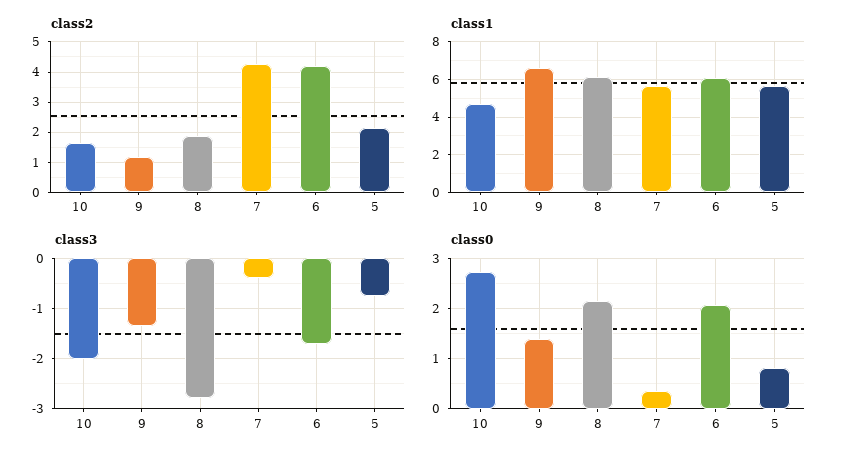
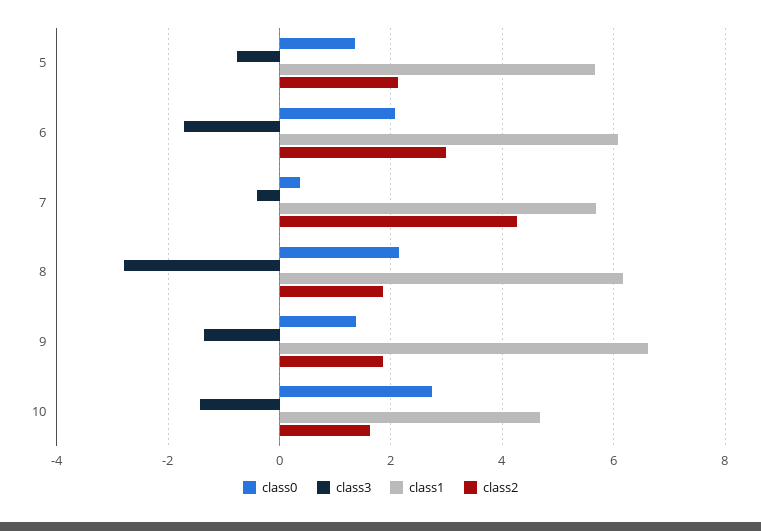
class2, 9: 1.2 -> 1.8
class2, 6: 4.2 -> 3
class3, 10: -2 -> -1.4
class0, 5: 0.8 -> 1.4

